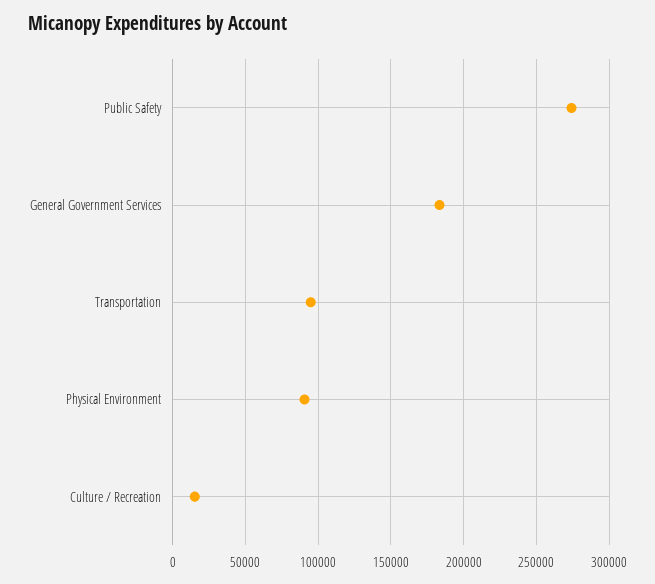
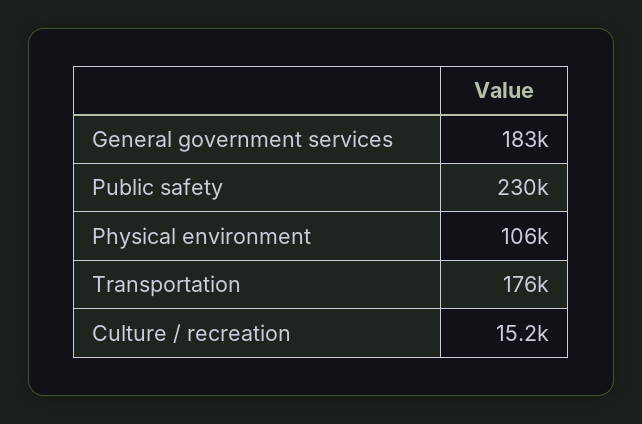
Public Safety: 275000 -> 230000
Transportation: 95000 -> 176000
Physical Environment: 90000 -> 106000

